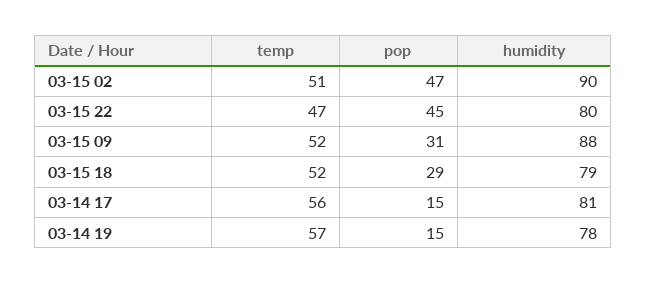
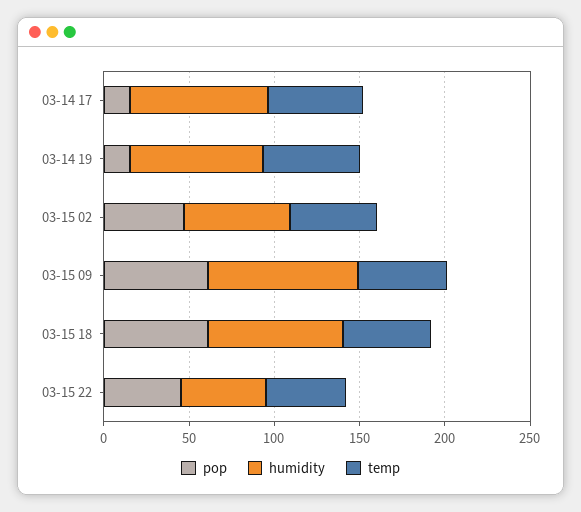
humidity, 03-15 02: 90 -> 60
humidity, 03-15 22: 80 -> 50
pop, 03-15 09: 31 -> 60
pop, 03-15 18: 29 -> 60

